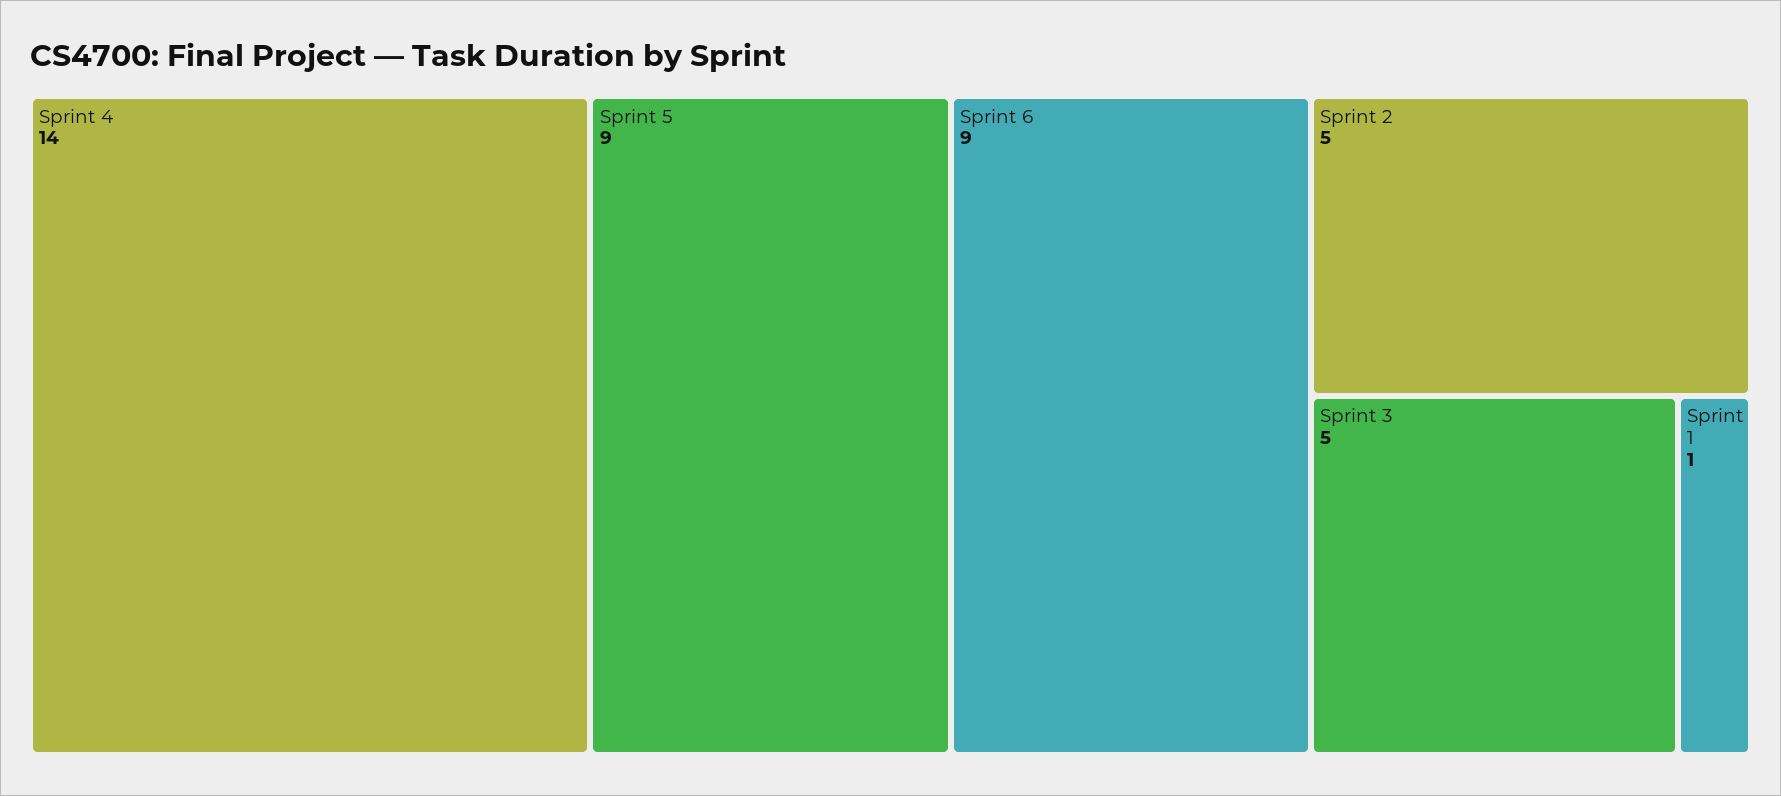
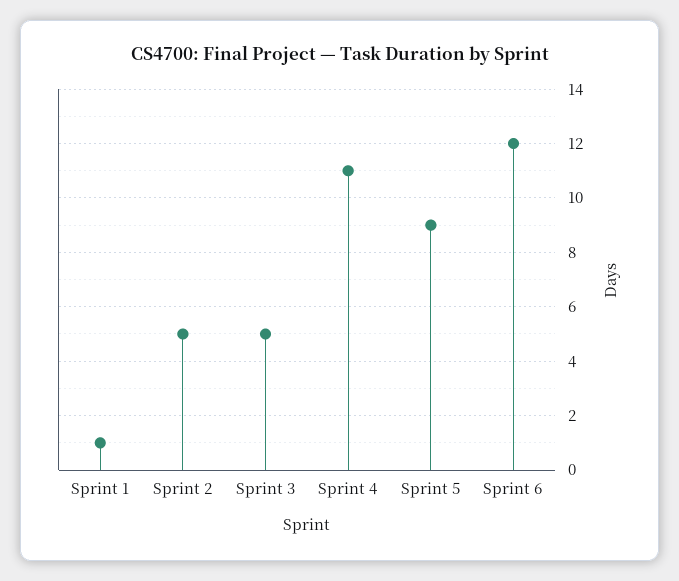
Sprint 4: 14 -> 11
Sprint 6: 9 -> 12

